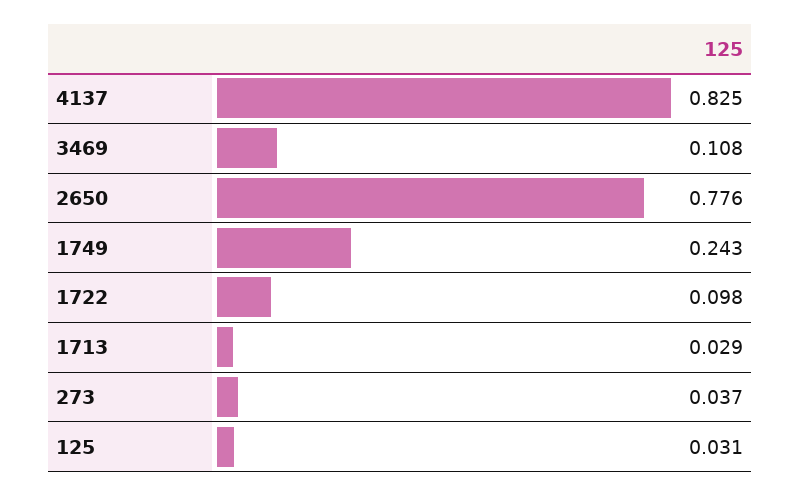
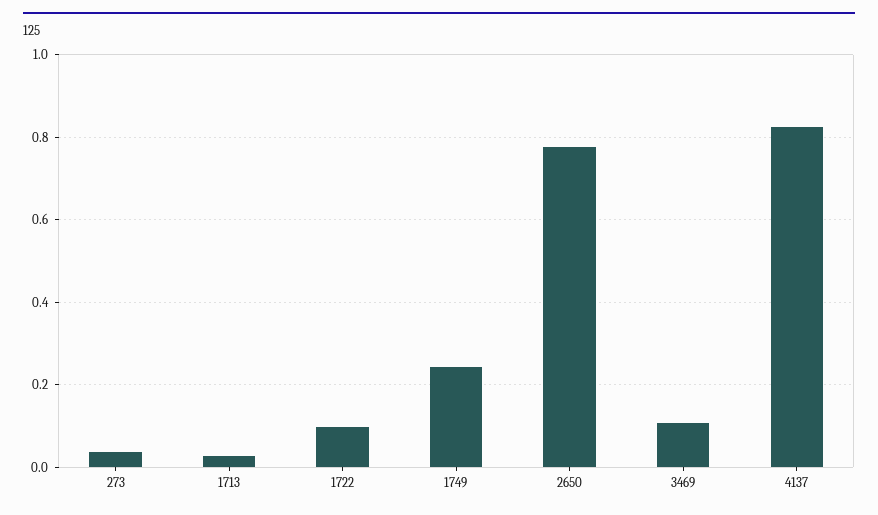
125: 0.031 -> none

